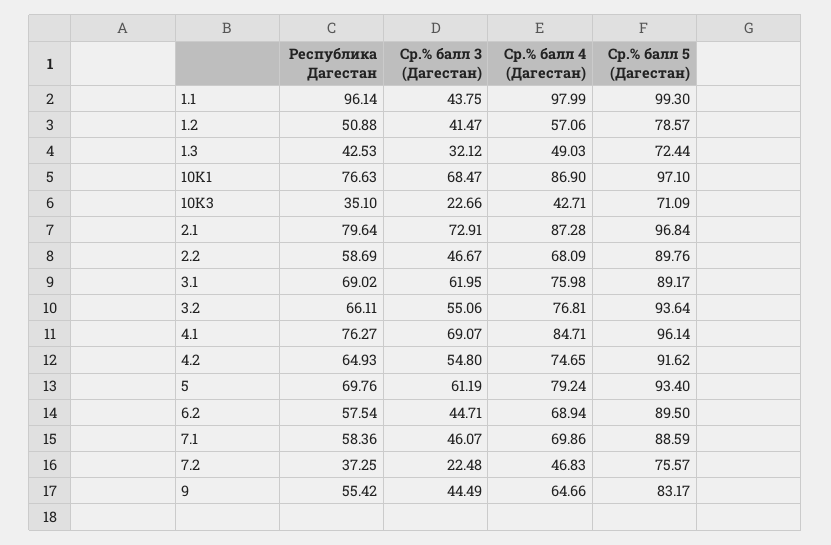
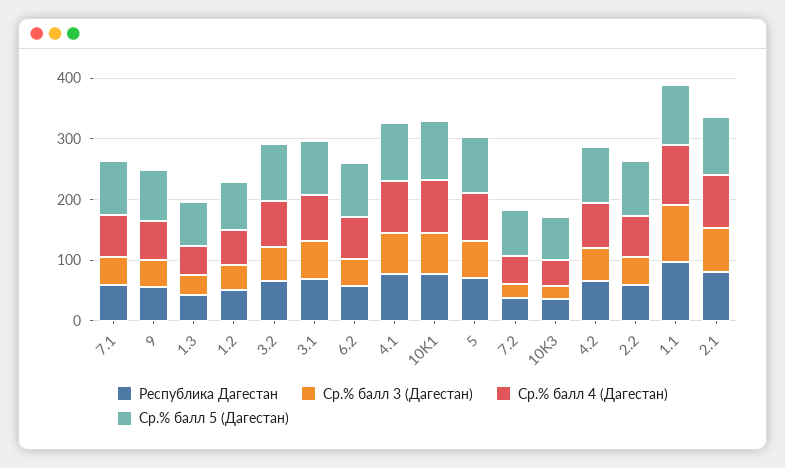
Ср.% балл 3 (Дагестан), 1.1: 43.75 -> 100

